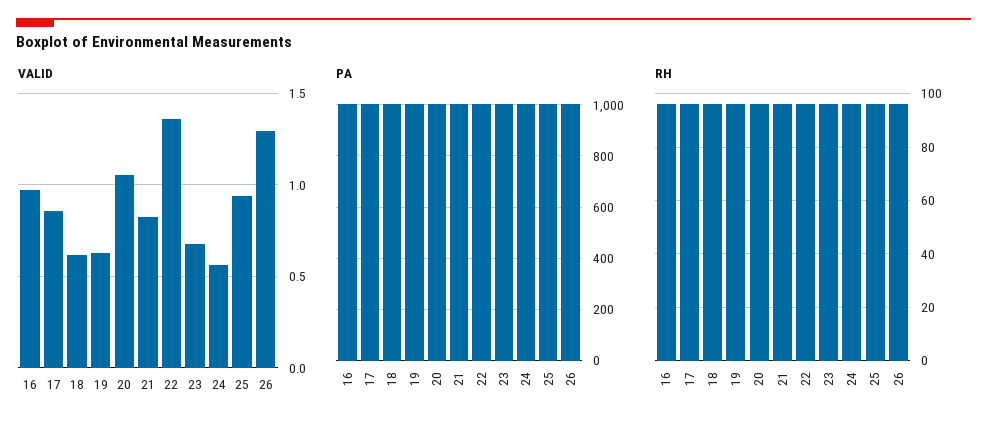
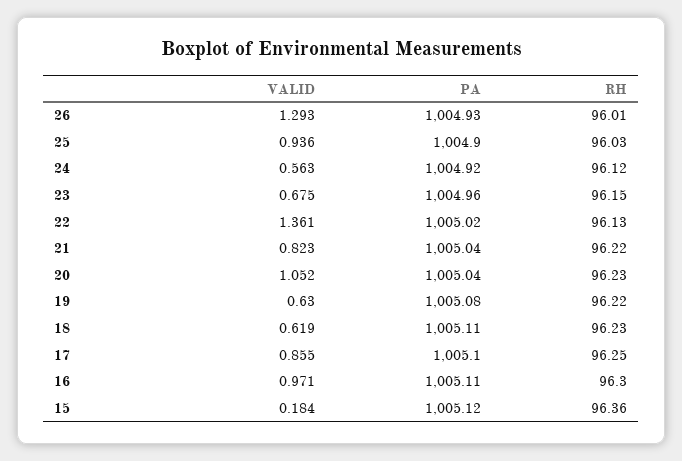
VALID, 15: none -> 0.184
PA, 15: none -> 1005.12
RH, 15: none -> 96.36

